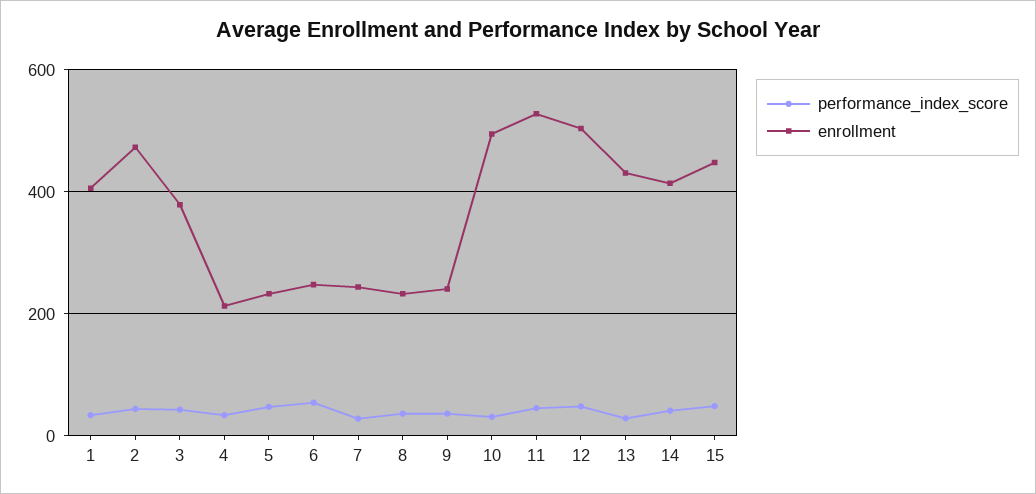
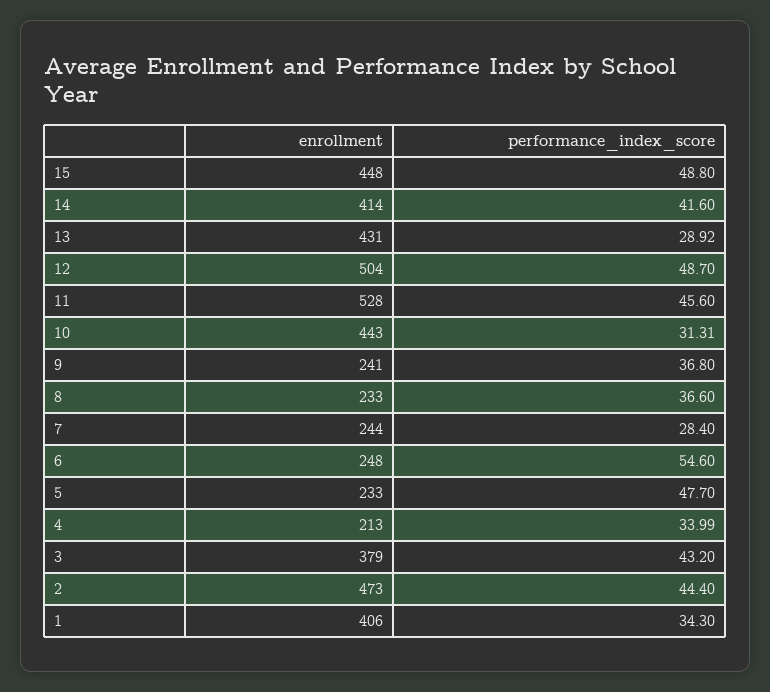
enrollment, 10: 500 -> 443

